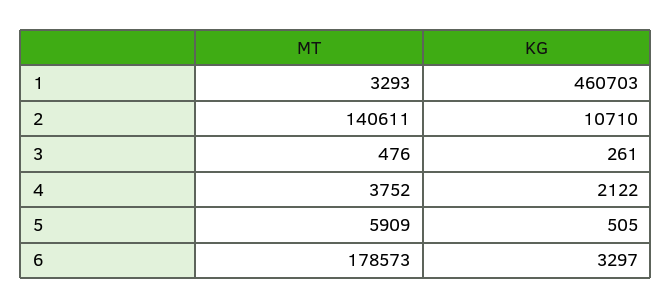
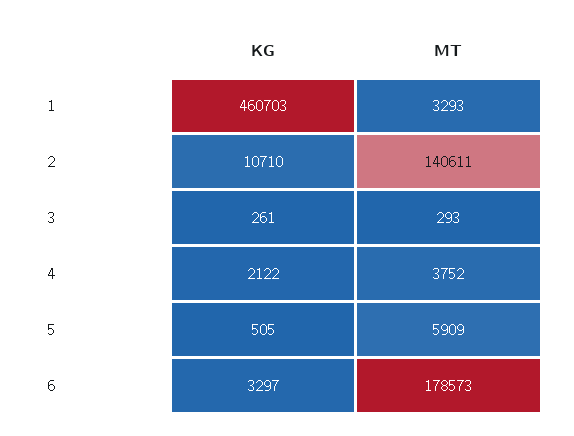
MT, 3: 476 -> 293

